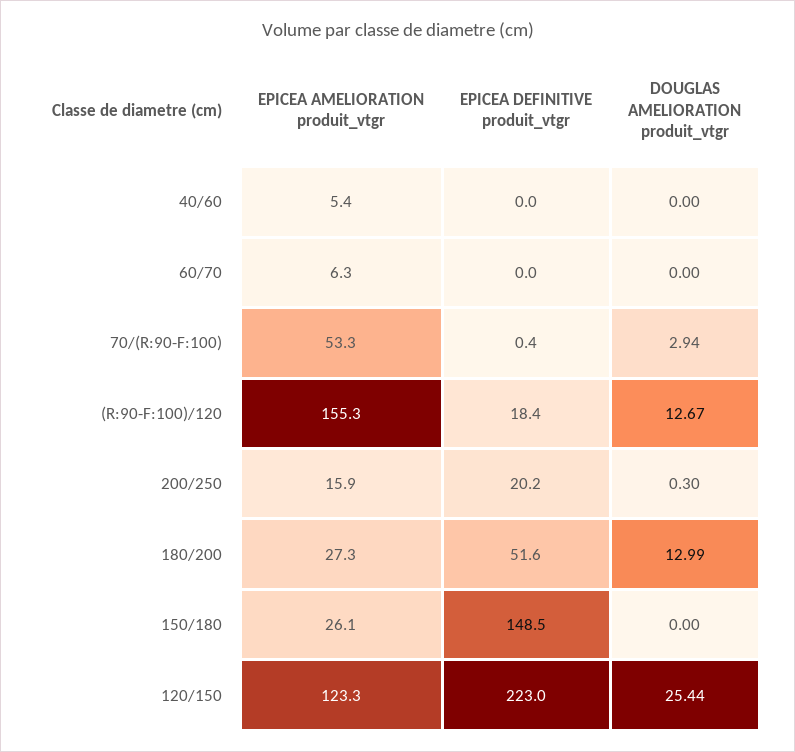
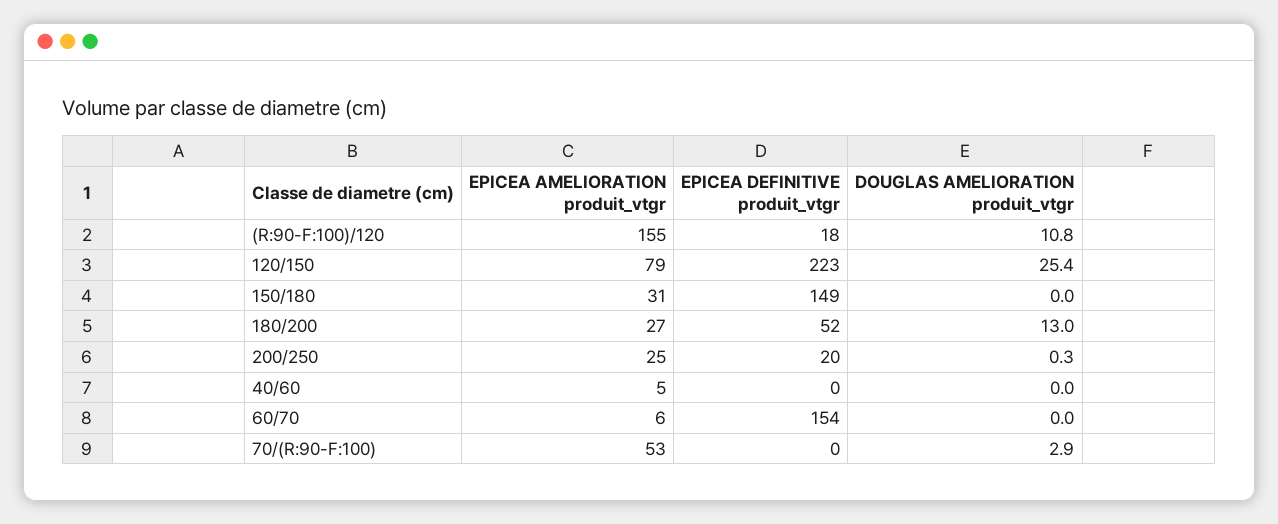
EPICEA DEFINITIVE produit_vtgr, 60/70: 0 -> 154
DOUGLAS AMELIORATION produit_vtgr, (R:90-F:100)/120: 12.67 -> 10.8
EPICEA AMELIORATION produit_vtgr, 200/250: 15.9 -> 25
EPICEA AMELIORATION produit_vtgr, 150/180: 26.1 -> 31
EPICEA AMELIORATION produit_vtgr, 120/150: 123.3 -> 79

